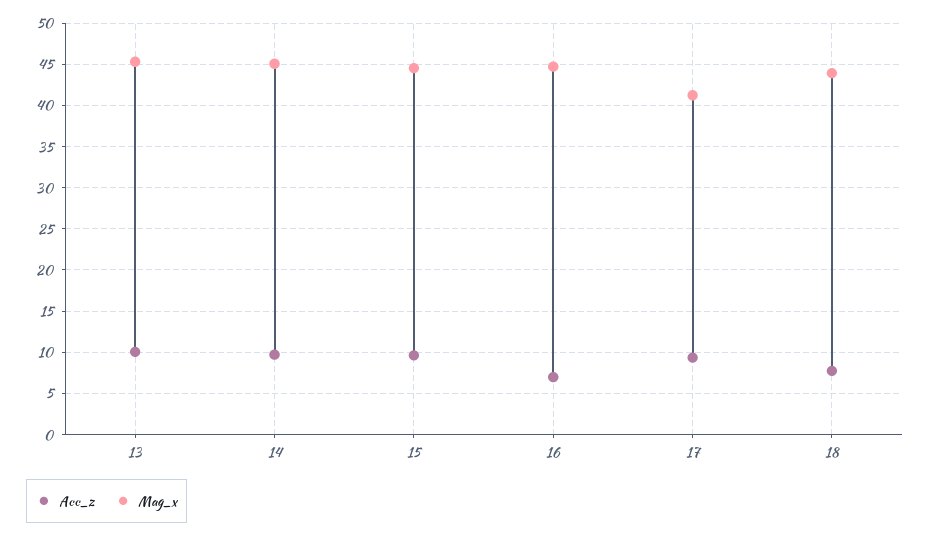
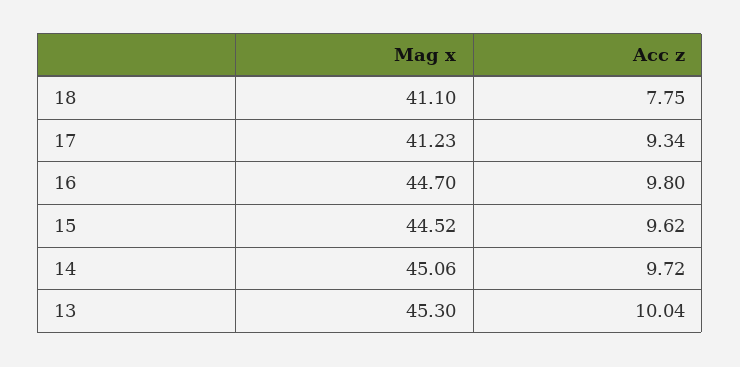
Acc_z, 16: 7 -> 9.8
Mag_x, 18: 44 -> 41.1

